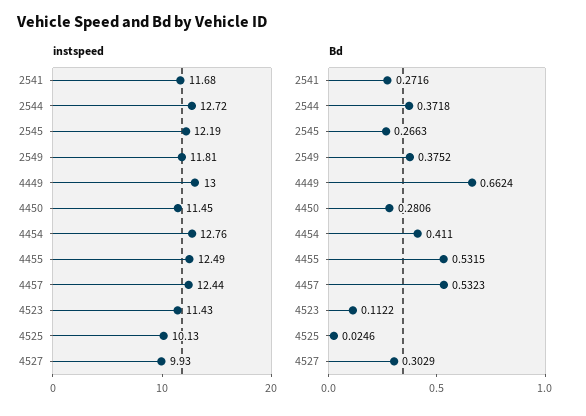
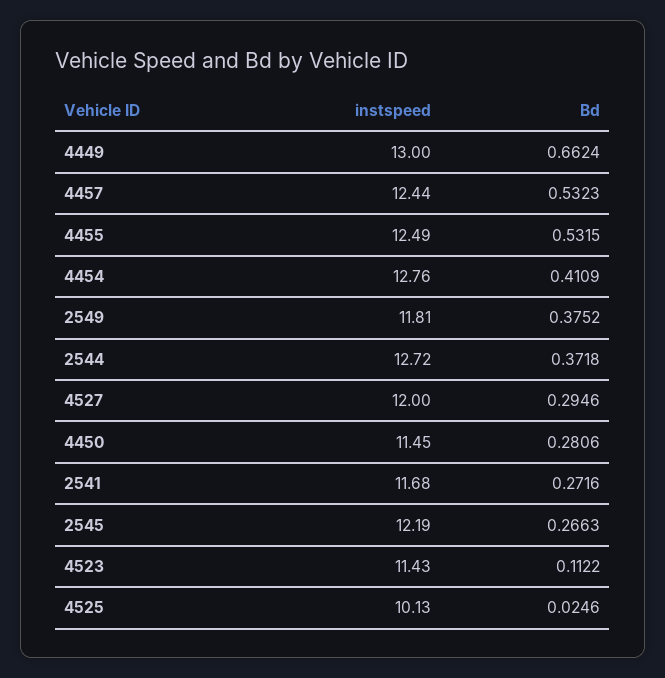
instspeed, 4527: 9.93 -> 12
Bd, 4454: 0.411 -> 0.4109
Bd, 4527: 0.3029 -> 0.2946

